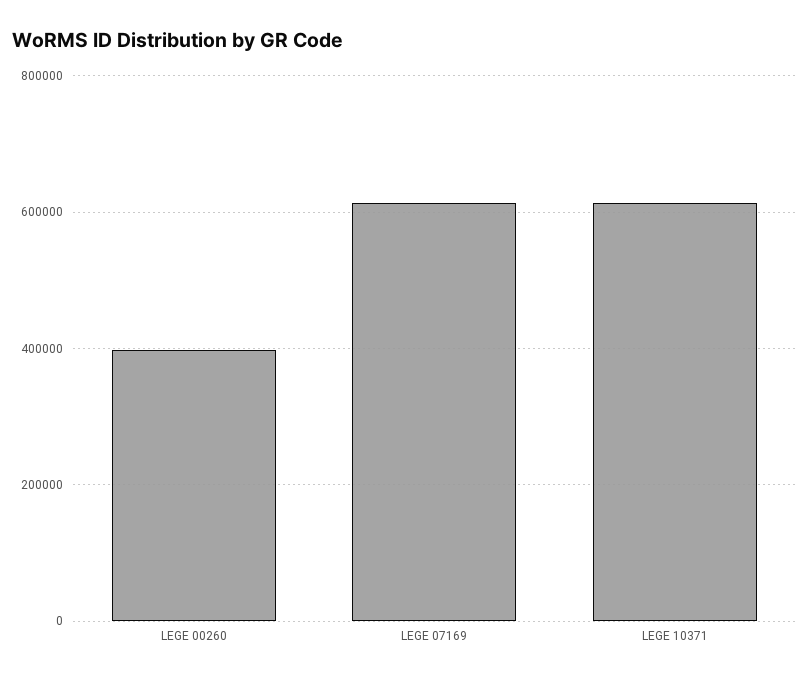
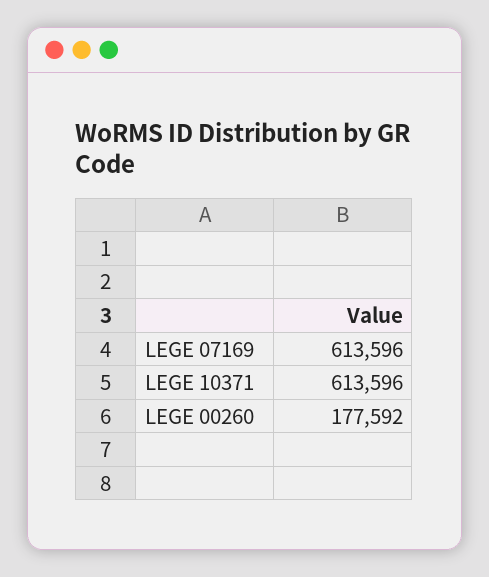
LEGE 00260: 400000 -> 177592

